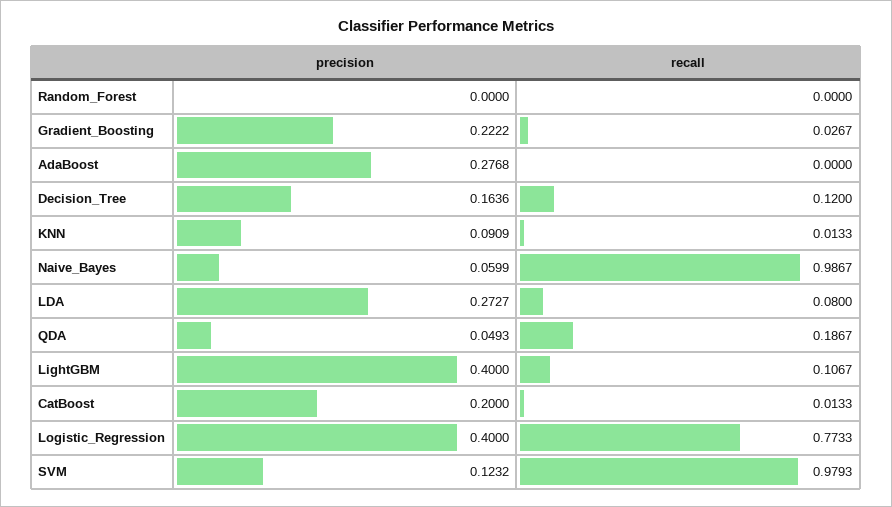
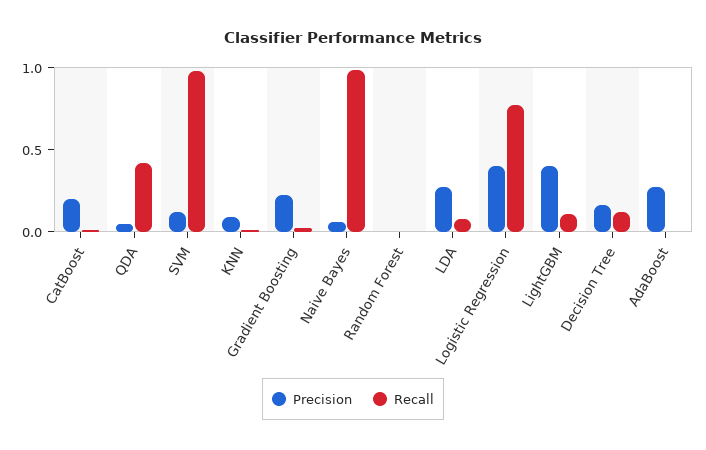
recall, QDA: 0.1867 -> 0.4

